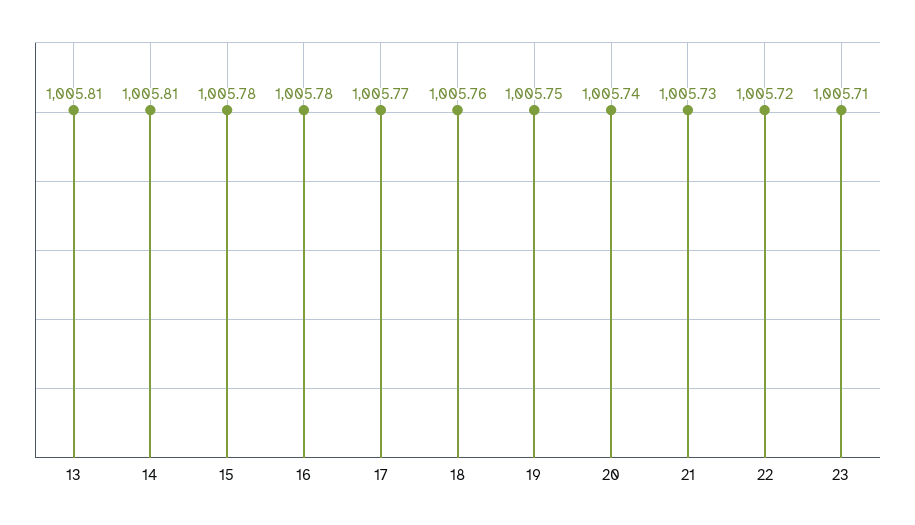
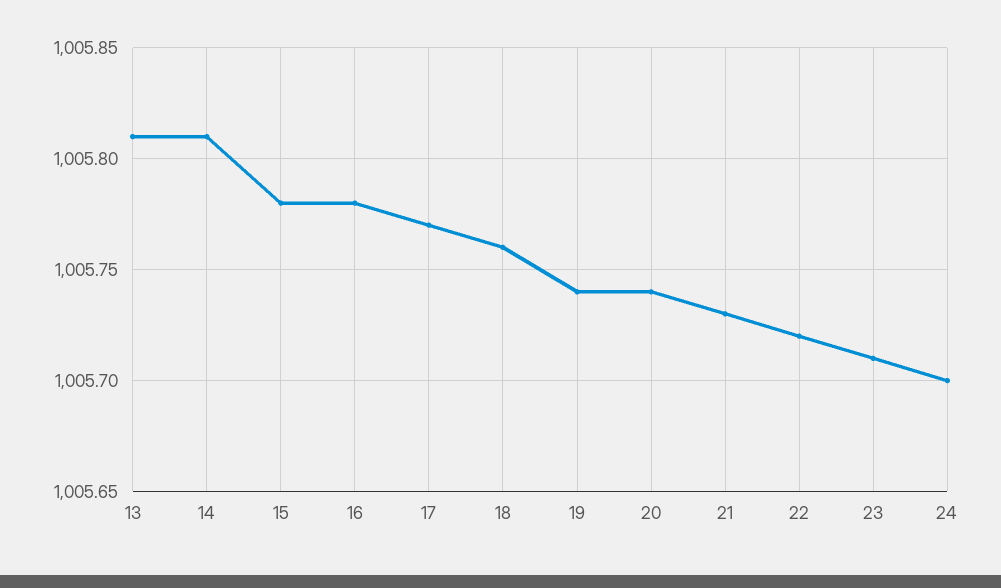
19: 1005.75 -> 1005.74
24: none -> 1005.7

